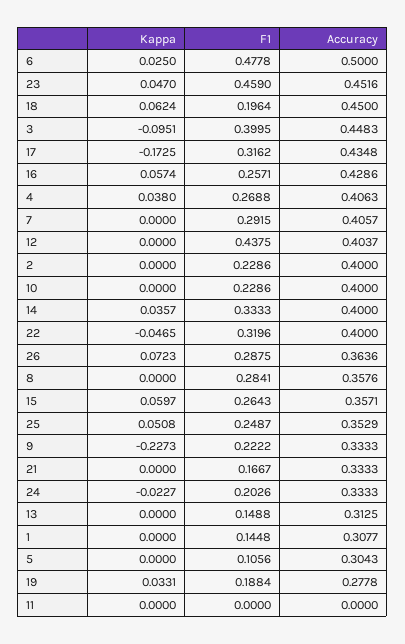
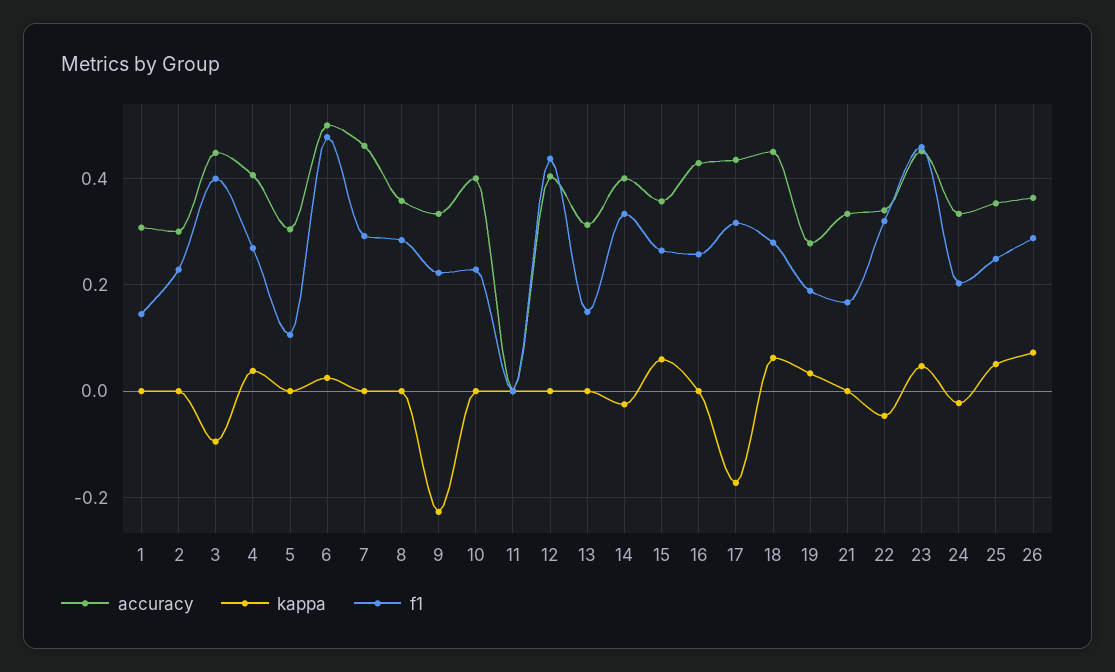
F1, 18: 0.1964 -> 0.28
Kappa, 16: 0.0574 -> 0
Accuracy, 7: 0.4057 -> 0.46
Accuracy, 2: 0.4 -> 0.3
Kappa, 14: 0.0357 -> -0.02
Accuracy, 22: 0.4 -> 0.34

